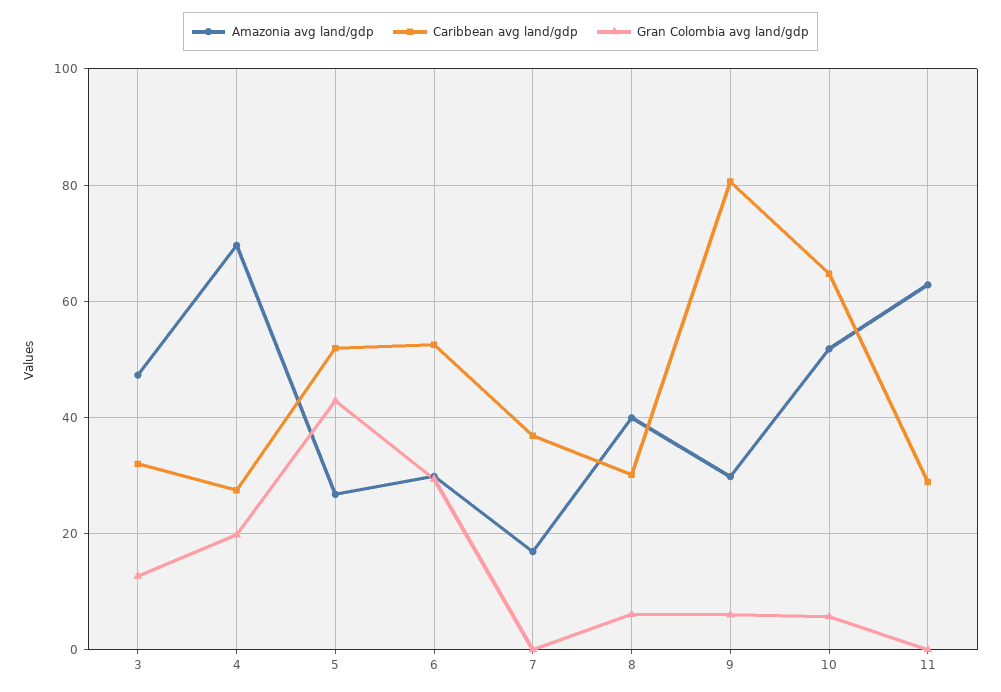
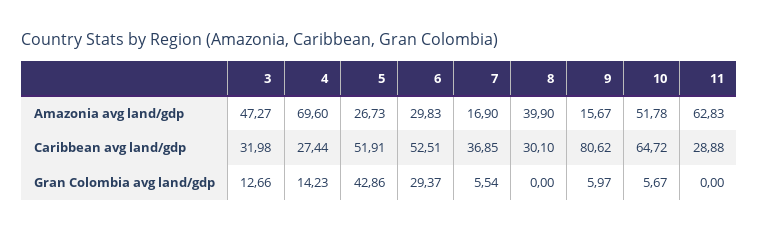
Gran Colombia avg land/gdp, 4: 20 -> 14.23
Gran Colombia avg land/gdp, 7: 0 -> 5.54
Gran Colombia avg land/gdp, 8: 6 -> 0
Amazonia avg land/gdp, 9: 30 -> 15.67

